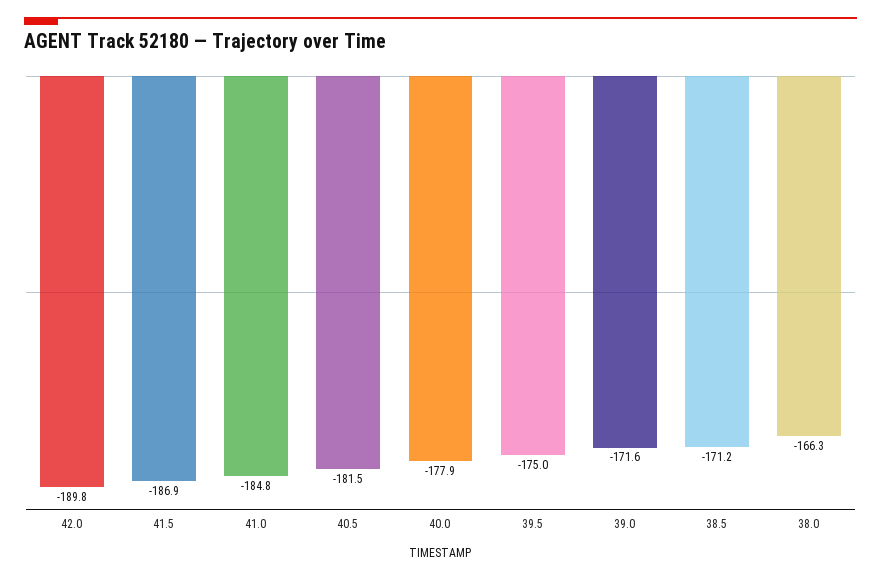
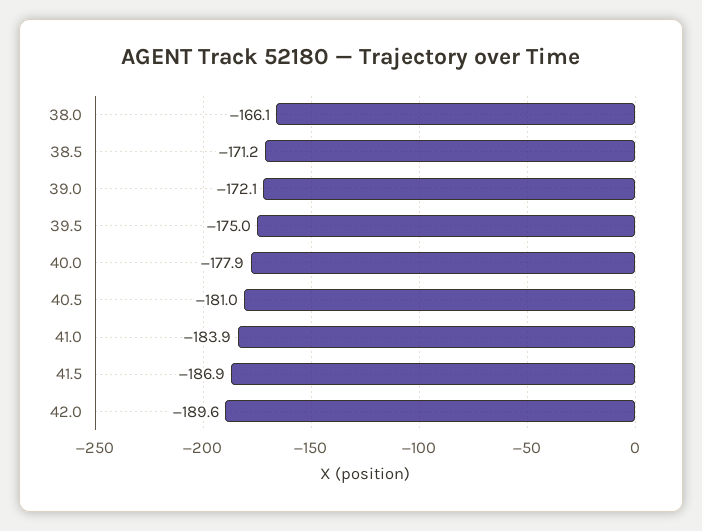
42.0: -189.8 -> -189.6
41.0: -184.8 -> -183.9
40.5: -181.5 -> -181
39.0: -171.6 -> -172.1
38.0: -166.3 -> -166.1

